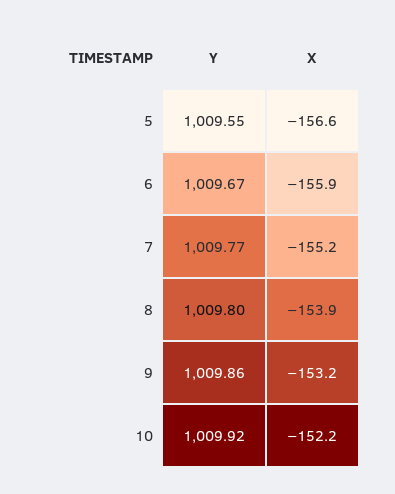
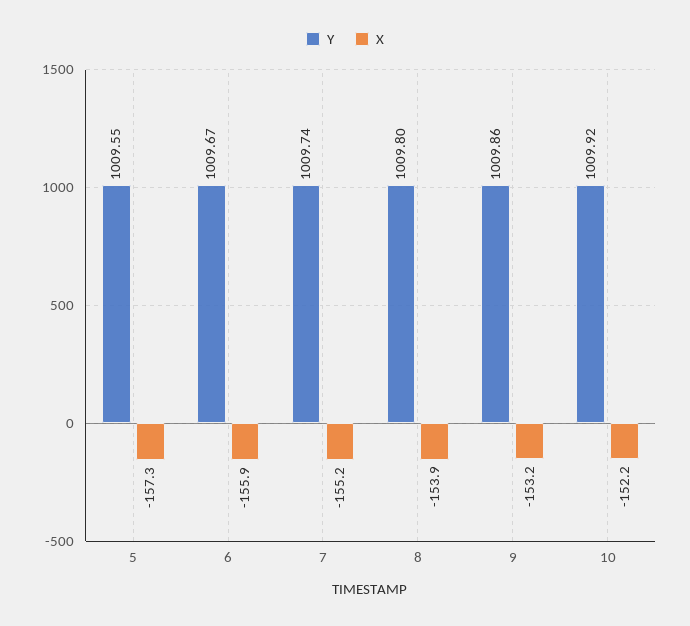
X, 5: -156.6 -> -157.3
Y, 7: 1009.77 -> 1009.74

